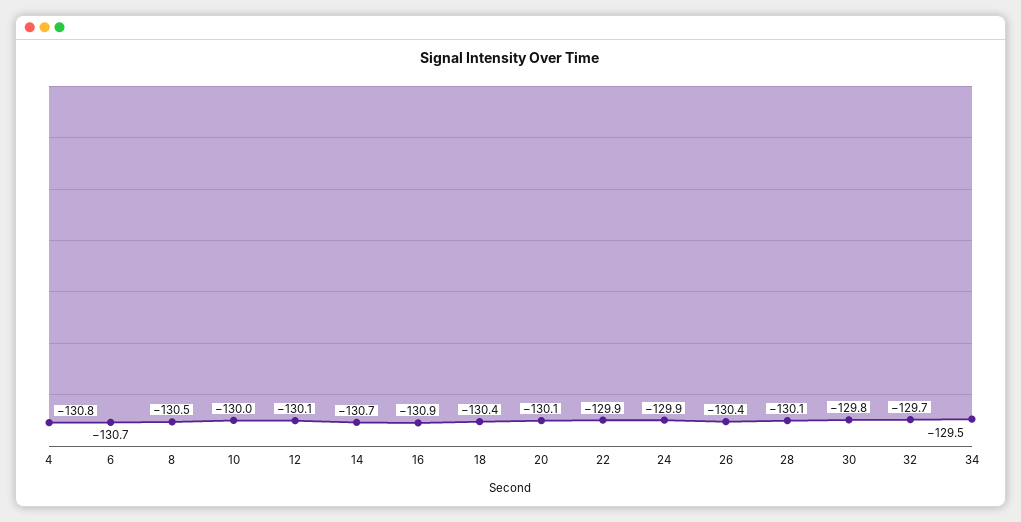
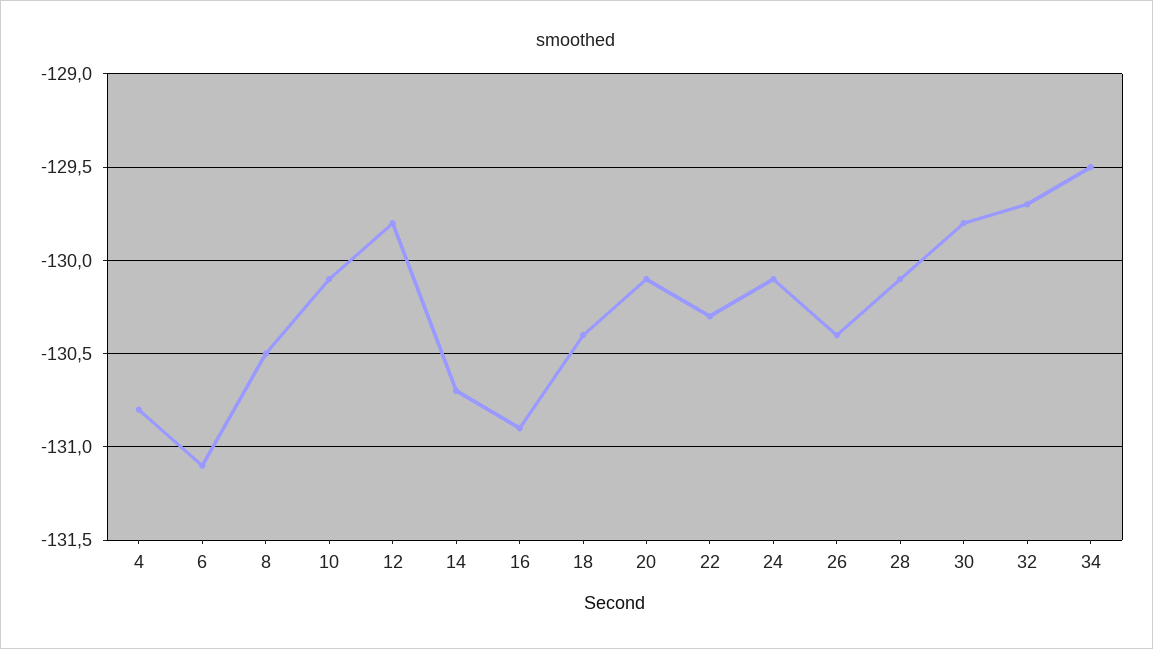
6: -130.7 -> -131.1
10: -130 -> -130.1
12: -130.1 -> -129.8
22: -129.9 -> -130.3
24: -129.9 -> -130.1

